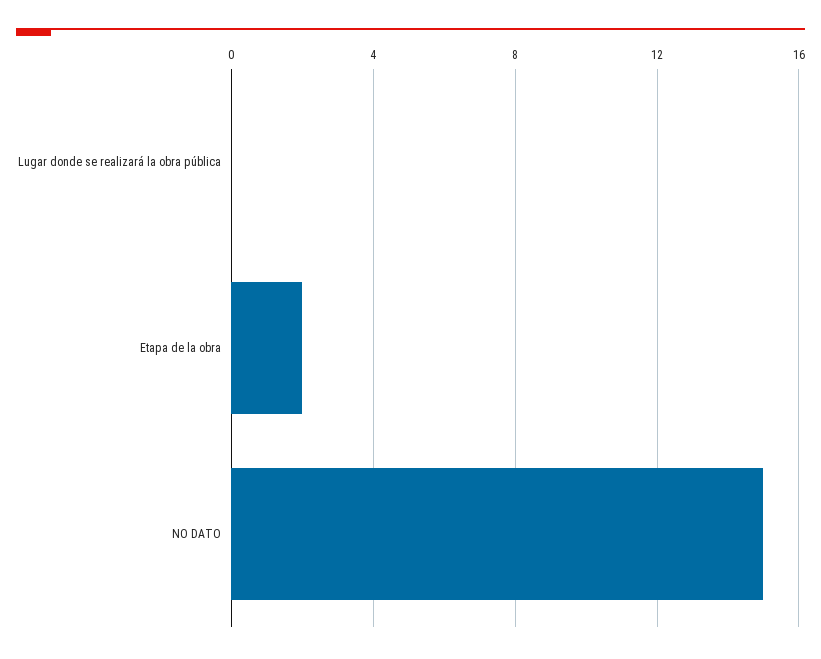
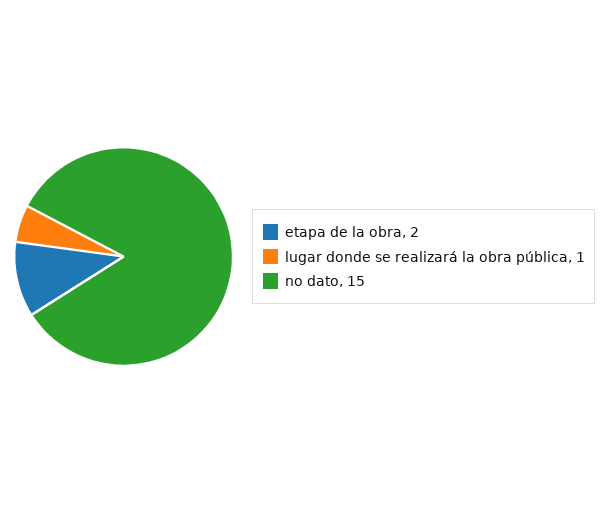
Lugar donde se realizará la obra pública: 0 -> 1

